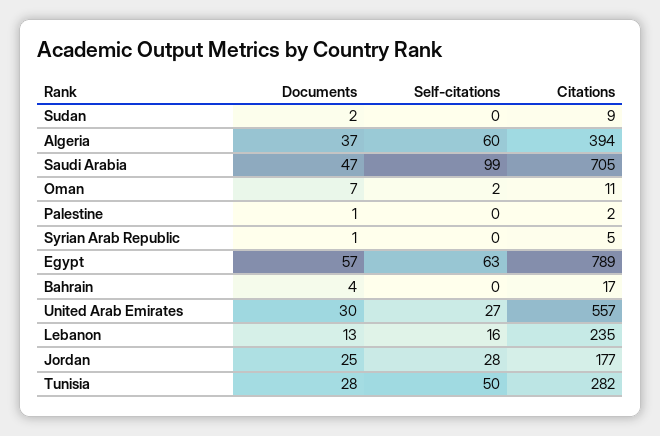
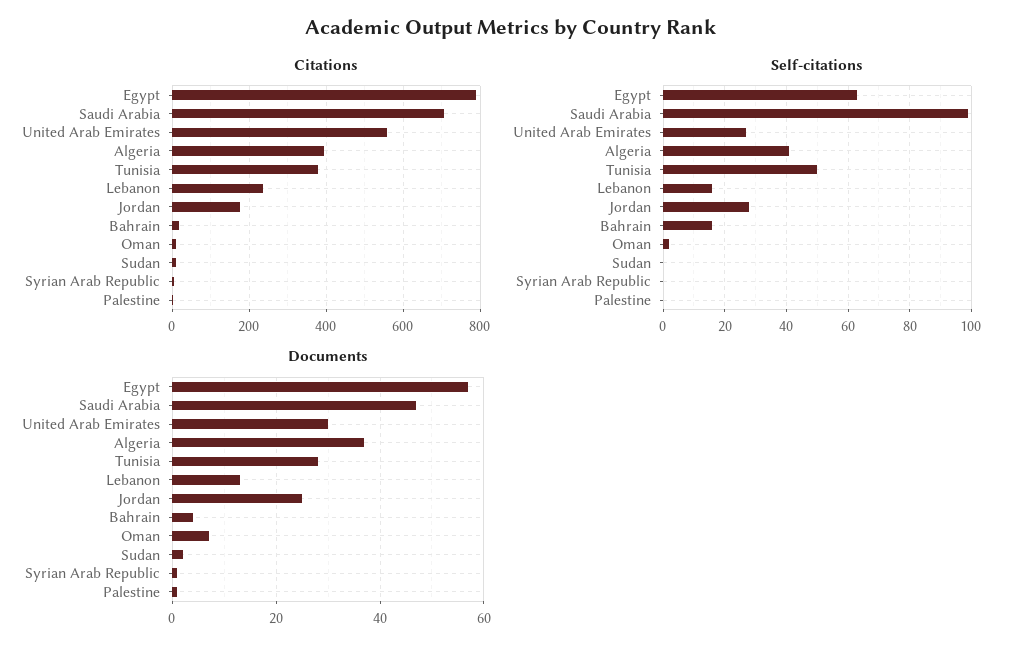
Self-citations, Algeria: 60 -> 40
Self-citations, Bahrain: 0 -> 15
Citations, Tunisia: 282 -> 380

